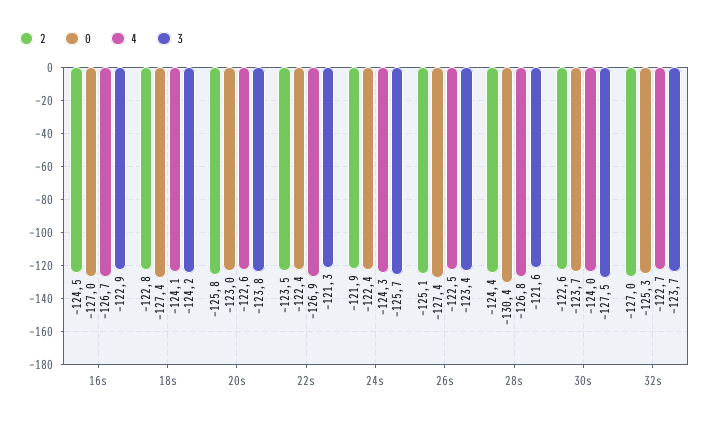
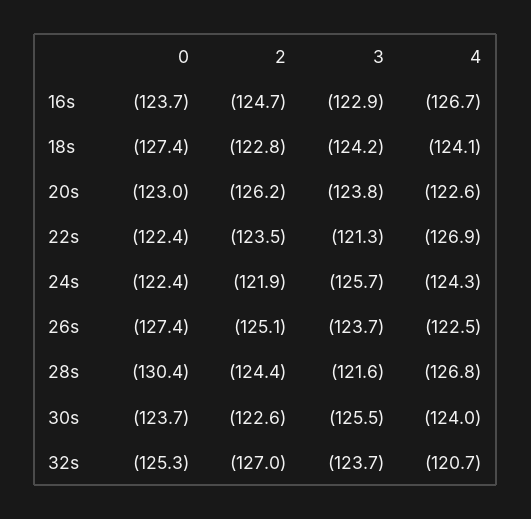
2, 16s: -124.5 -> -124.7
0, 16s: -127 -> -123.7
2, 20s: -125.8 -> -126.2
3, 26s: -123.4 -> -123.7
3, 30s: -127.5 -> -125.5
4, 32s: -122.7 -> -120.7

